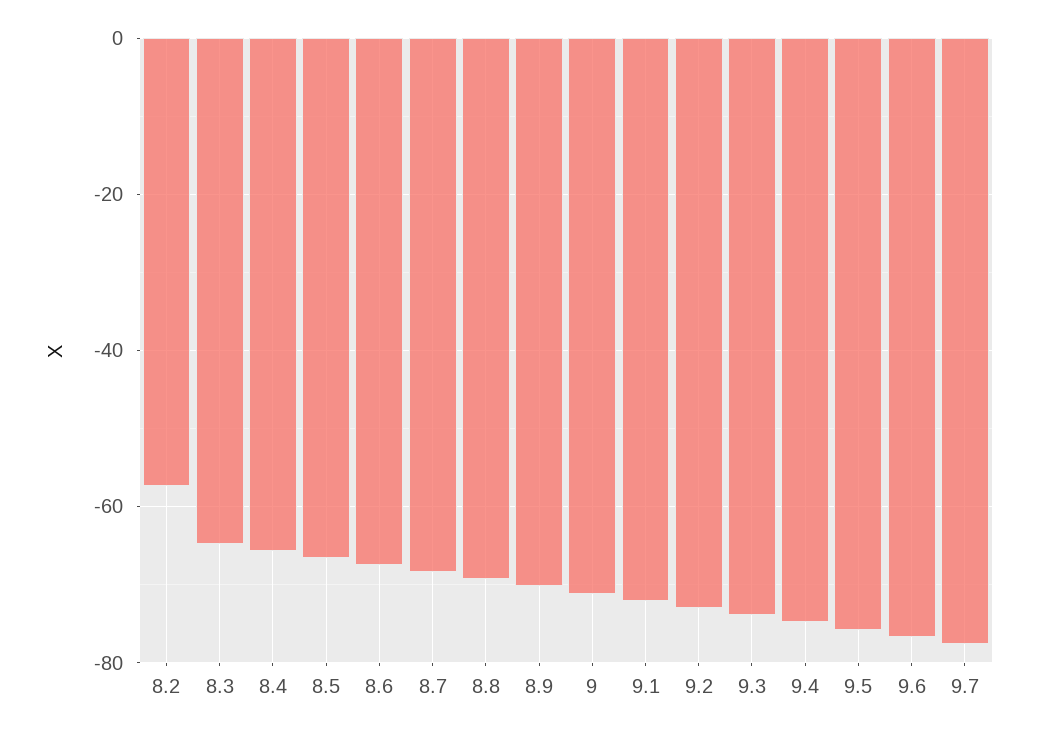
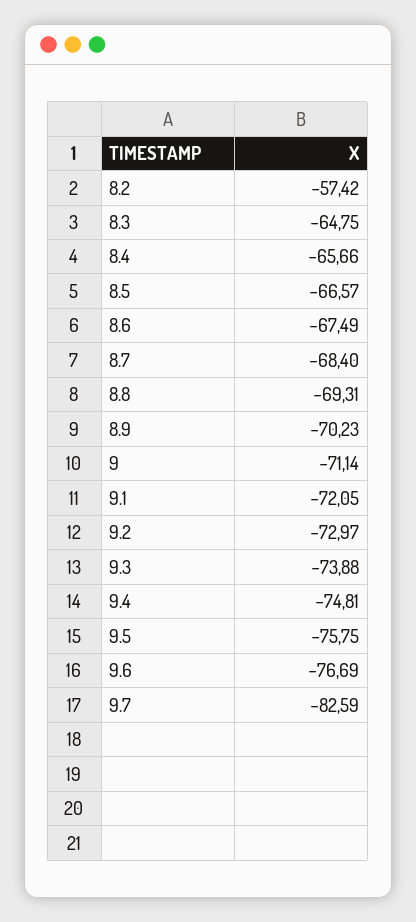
9.7: -78 -> -82.59

